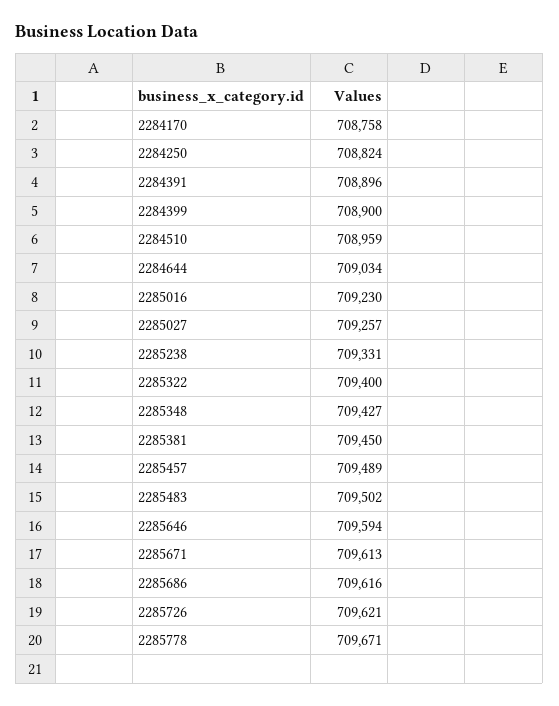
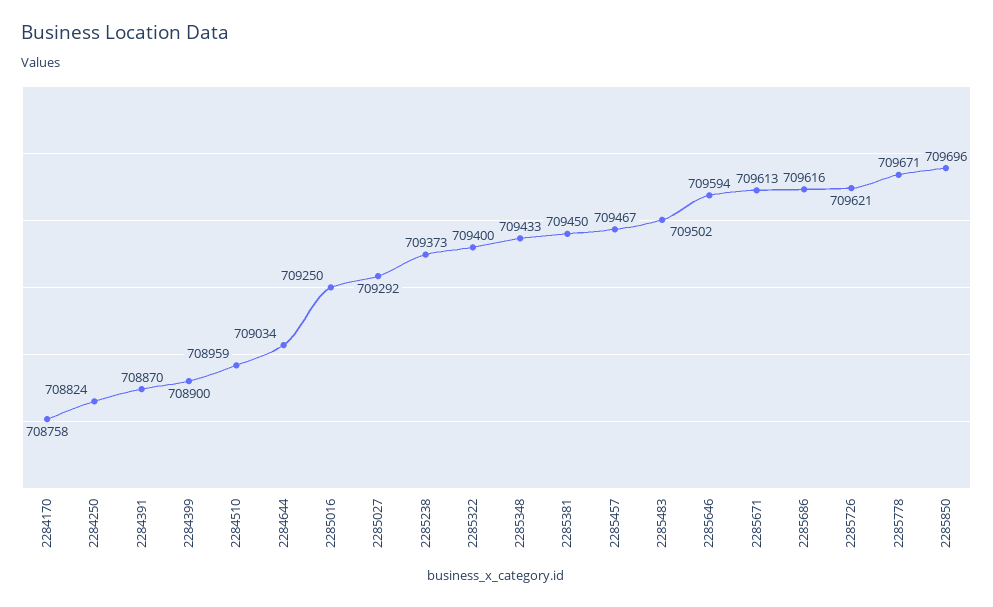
2284391: 708896 -> 708870
2285016: 709230 -> 709250
2285027: 709257 -> 709292
2285238: 709331 -> 709373
2285348: 709427 -> 709433
2285457: 709489 -> 709467
2285850: none -> 709696

